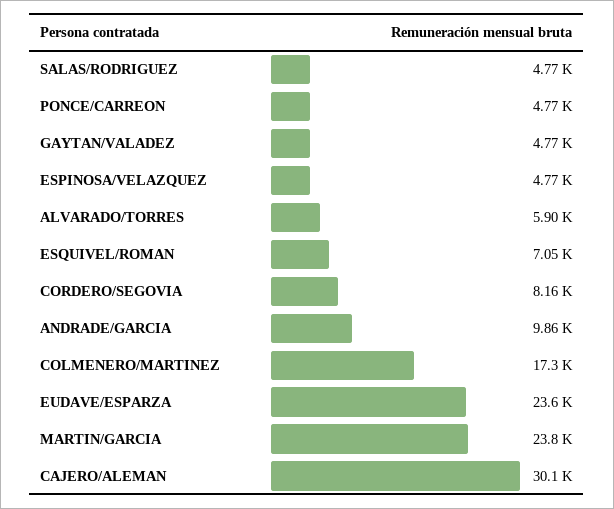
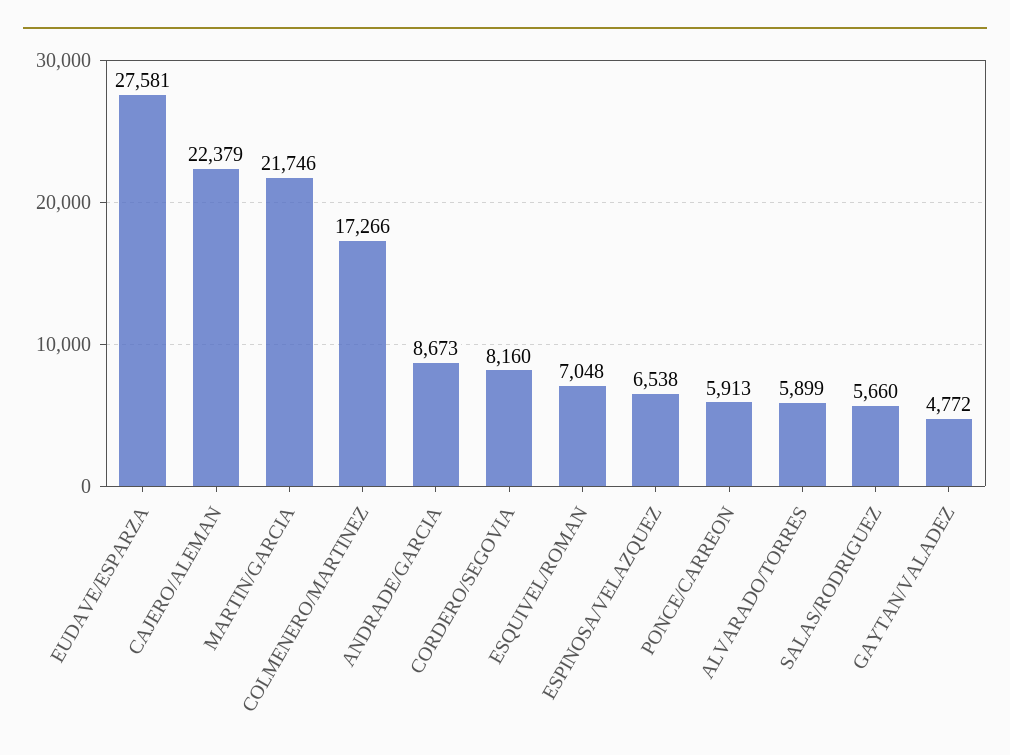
SALAS/RODRIGUEZ: 4770 -> 5660
PONCE/CARREON: 4770 -> 5913
ESPINOSA/VELAZQUEZ: 4770 -> 6538
ANDRADE/GARCIA: 9860 -> 8673
EUDAVE/ESPARZA: 23600 -> 27581
MARTIN/GARCIA: 23800 -> 21746
CAJERO/ALEMAN: 30100 -> 22379

